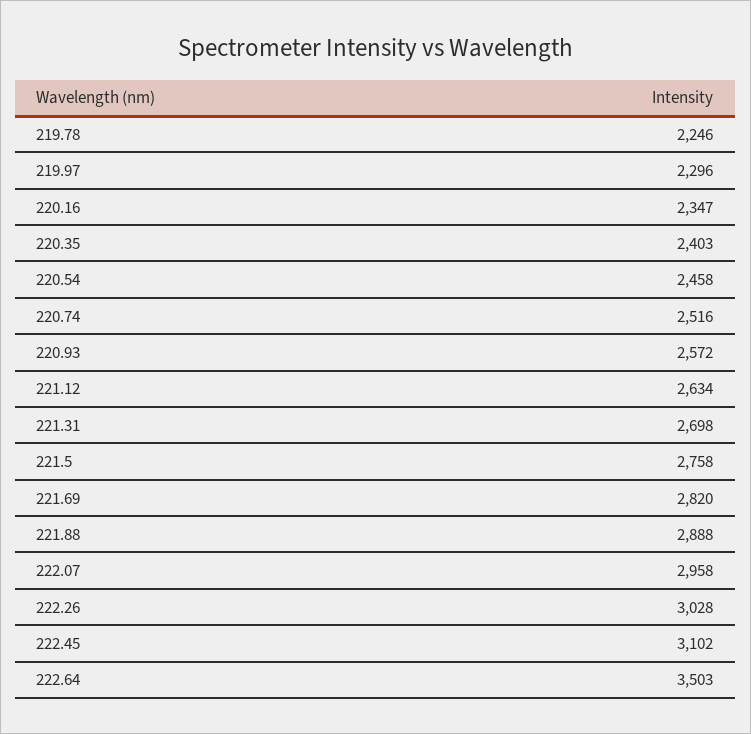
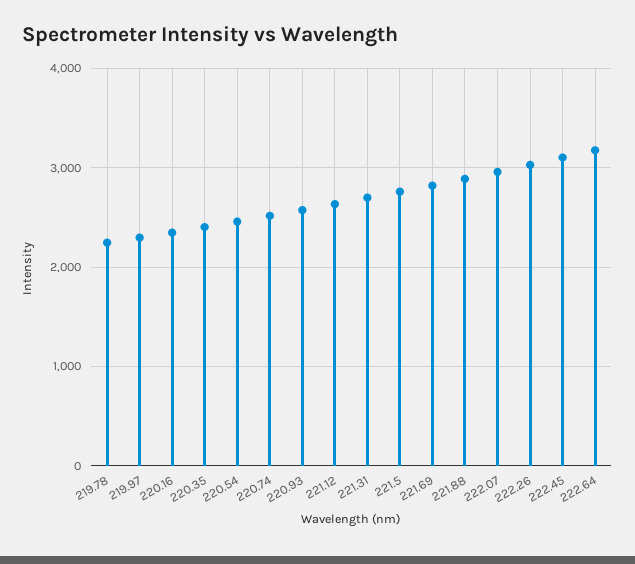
222.64: 3503 -> 3200

